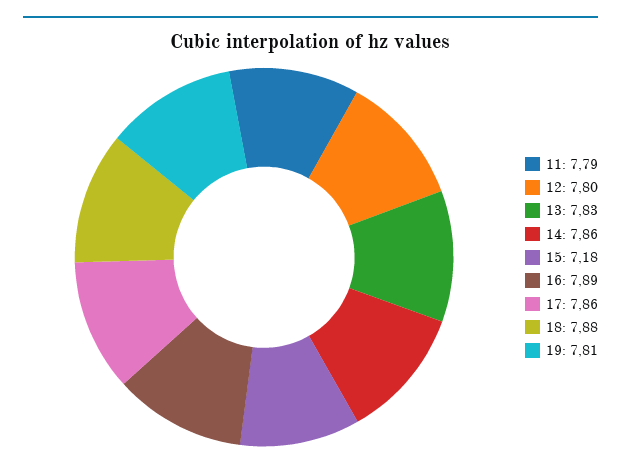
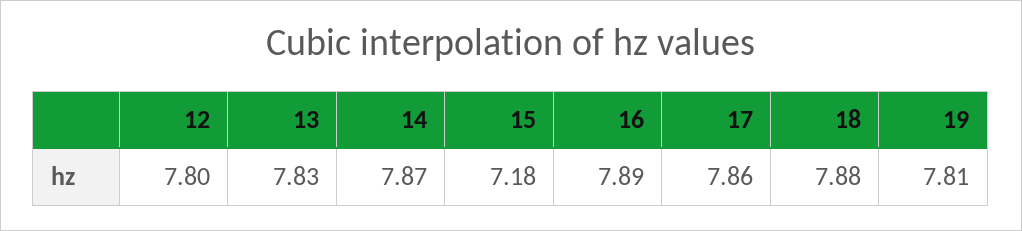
11: 7.79 -> none
14: 7.86 -> 7.87

